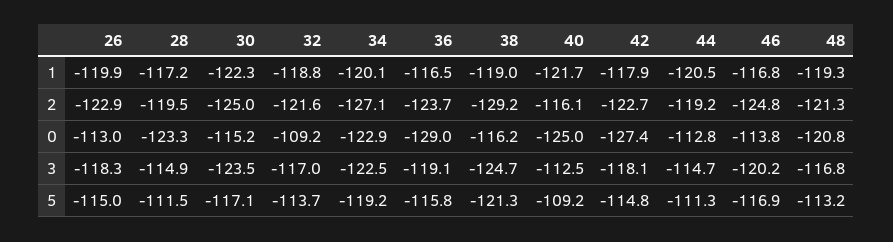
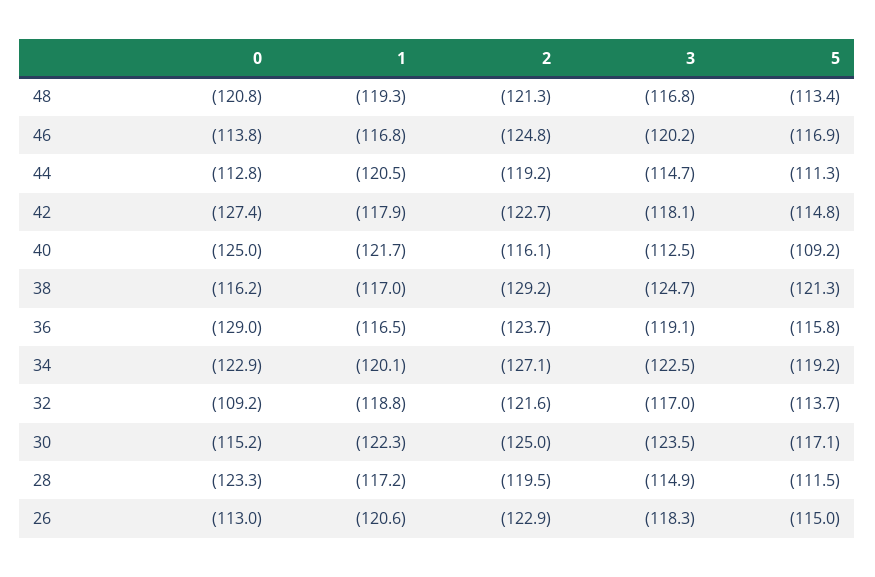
26, 1: -119.9 -> -120.6
38, 1: -119 -> -117
48, 5: -113.2 -> -113.4

